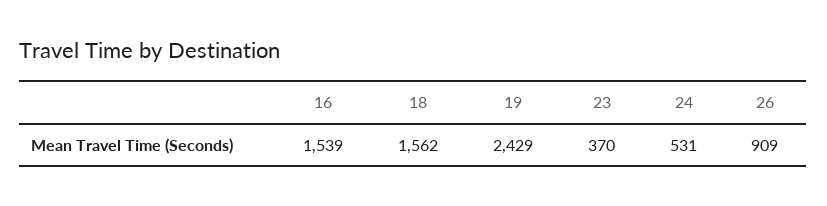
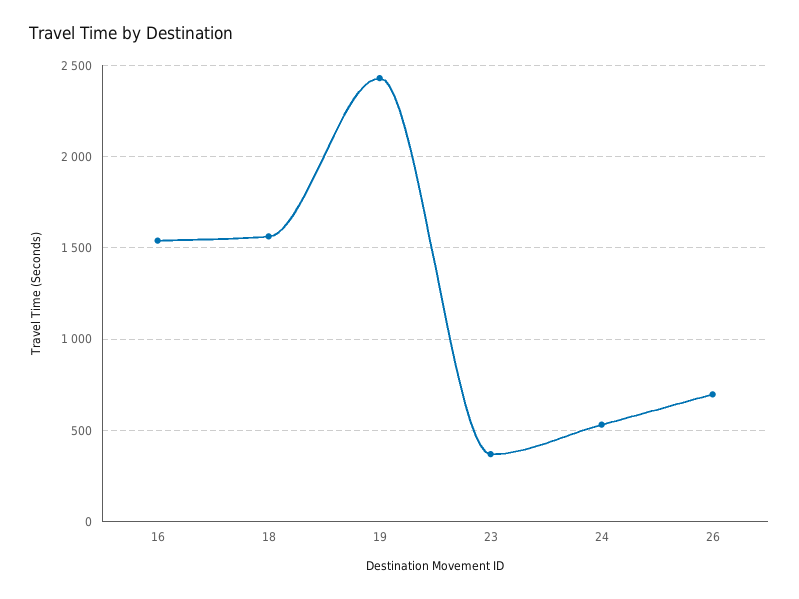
26: 909 -> 700

